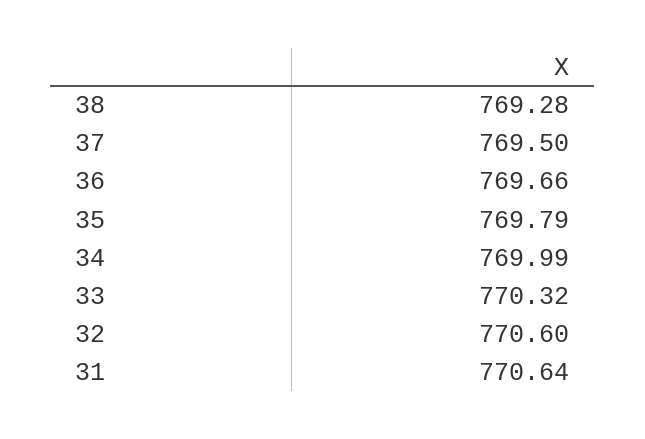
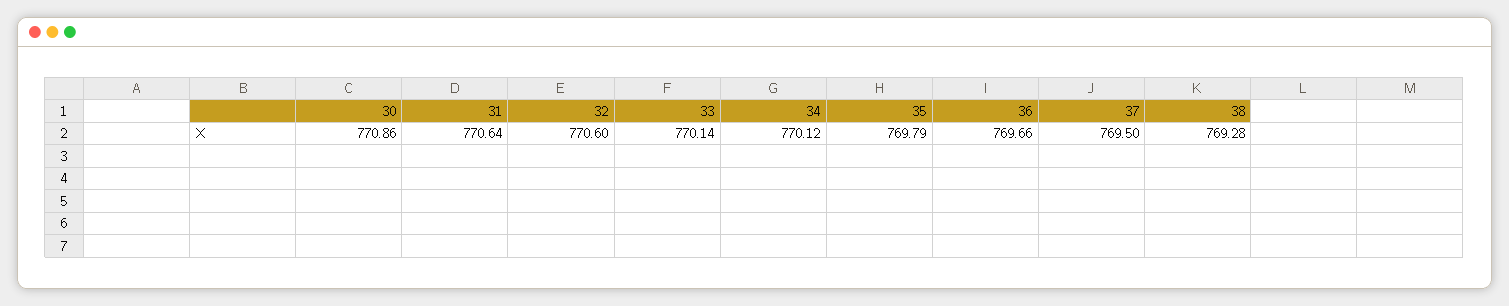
34: 769.99 -> 770.12
33: 770.32 -> 770.14
30: none -> 770.86

